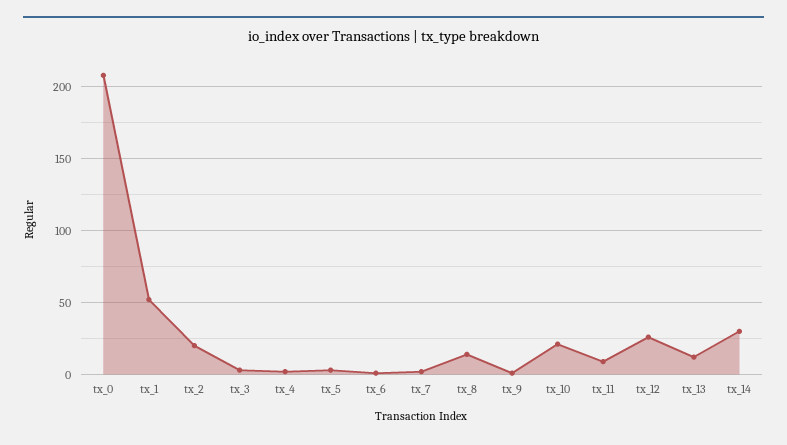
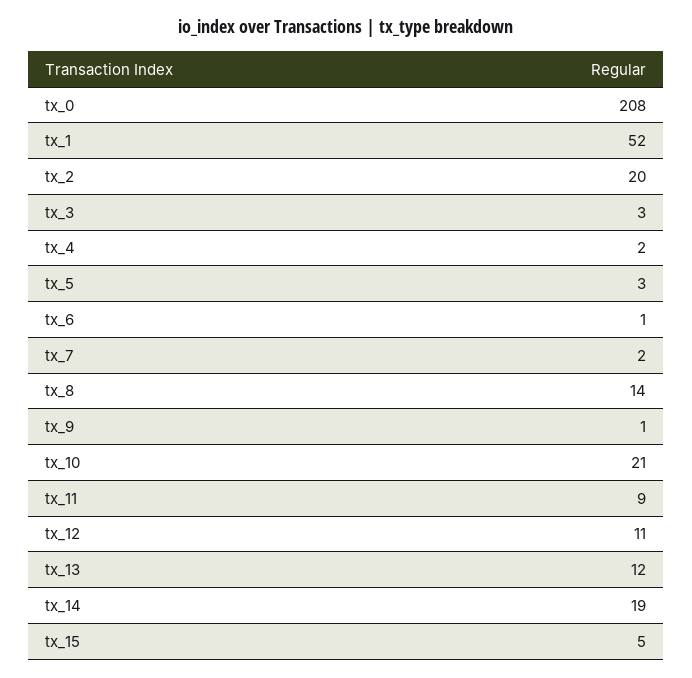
tx_12: 25 -> 11
tx_14: 30 -> 19
tx_15: none -> 5

